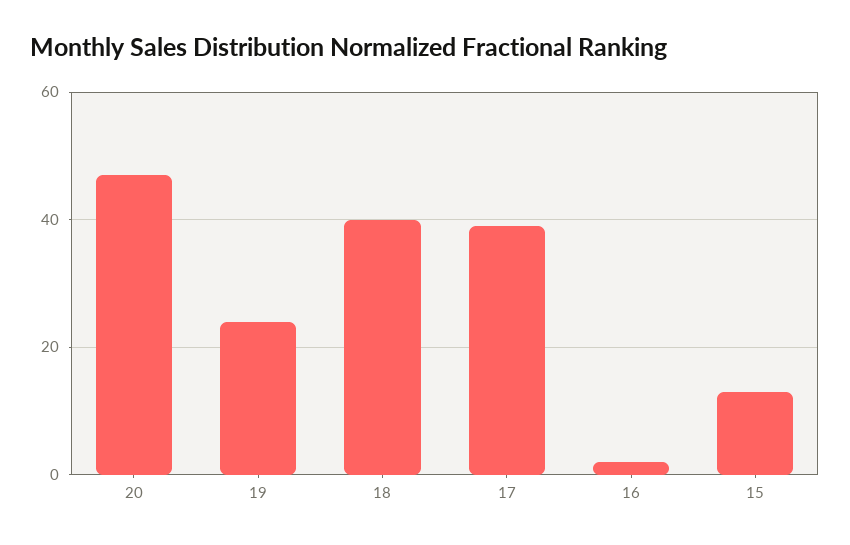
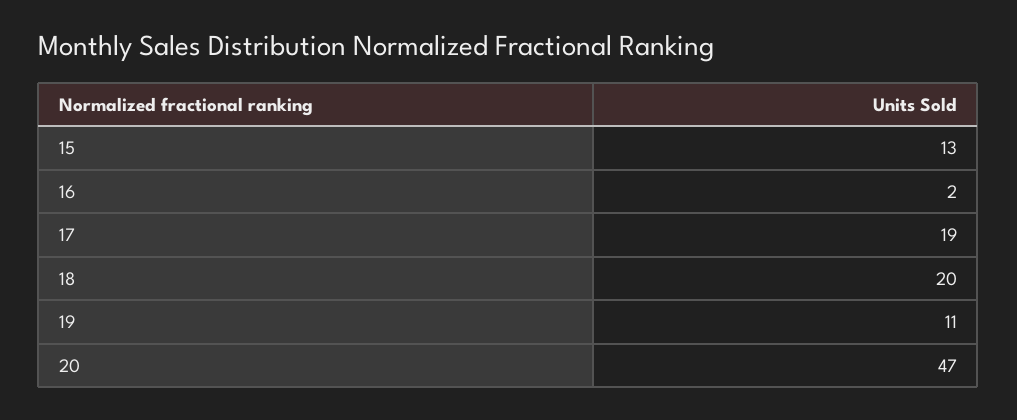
19: 25 -> 11
18: 40 -> 20
17: 40 -> 19

